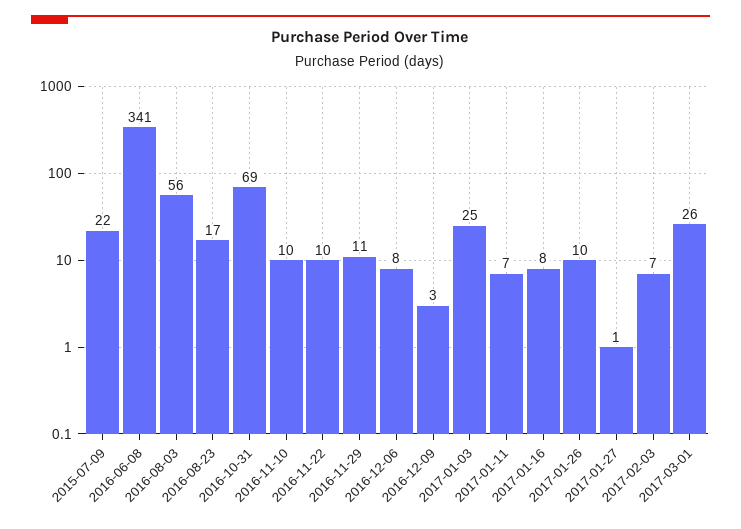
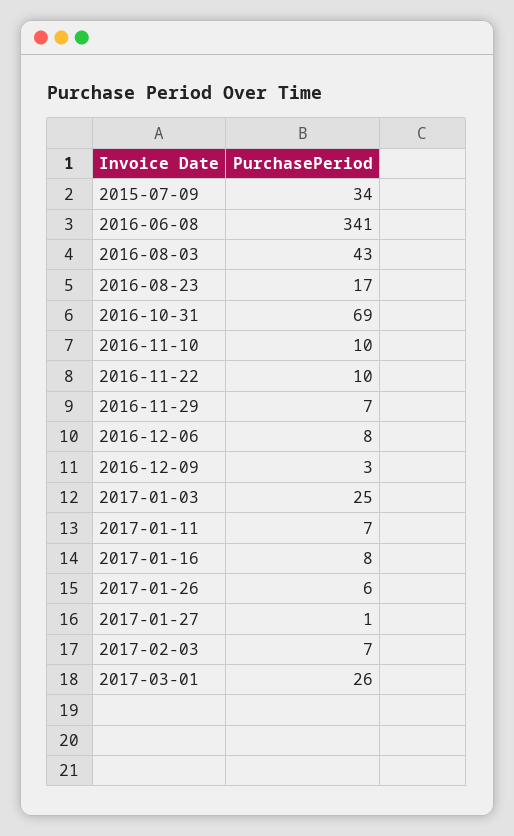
2015-07-09: 22 -> 34
2016-08-03: 56 -> 43
2016-11-29: 11 -> 7
2017-01-26: 10 -> 6

